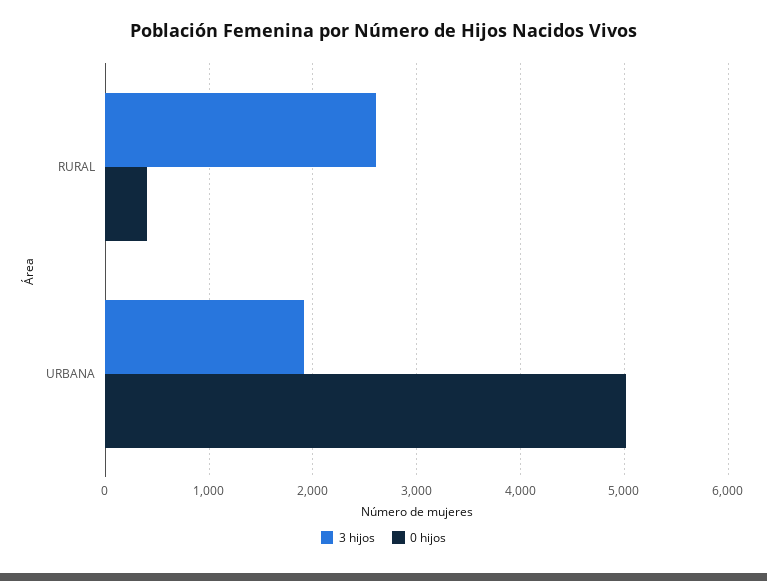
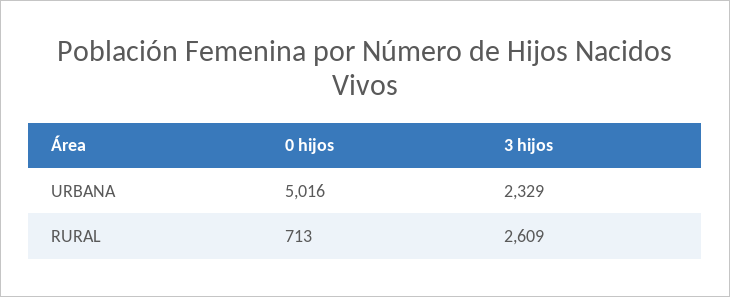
0 hijos, RURAL: 400 -> 713
3 hijos, URBANA: 1900 -> 2329

